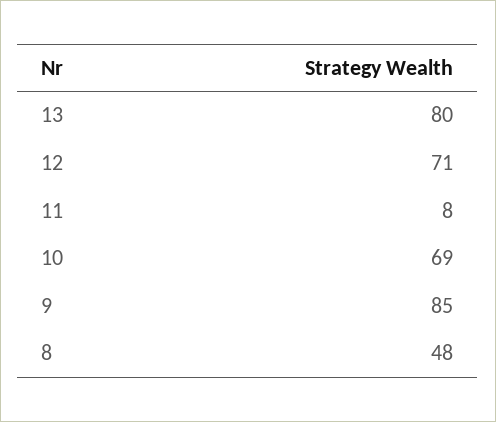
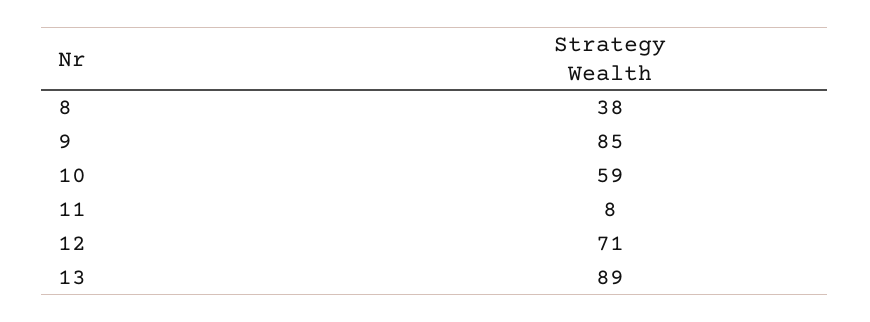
13: 80 -> 89
10: 69 -> 59
8: 48 -> 38

